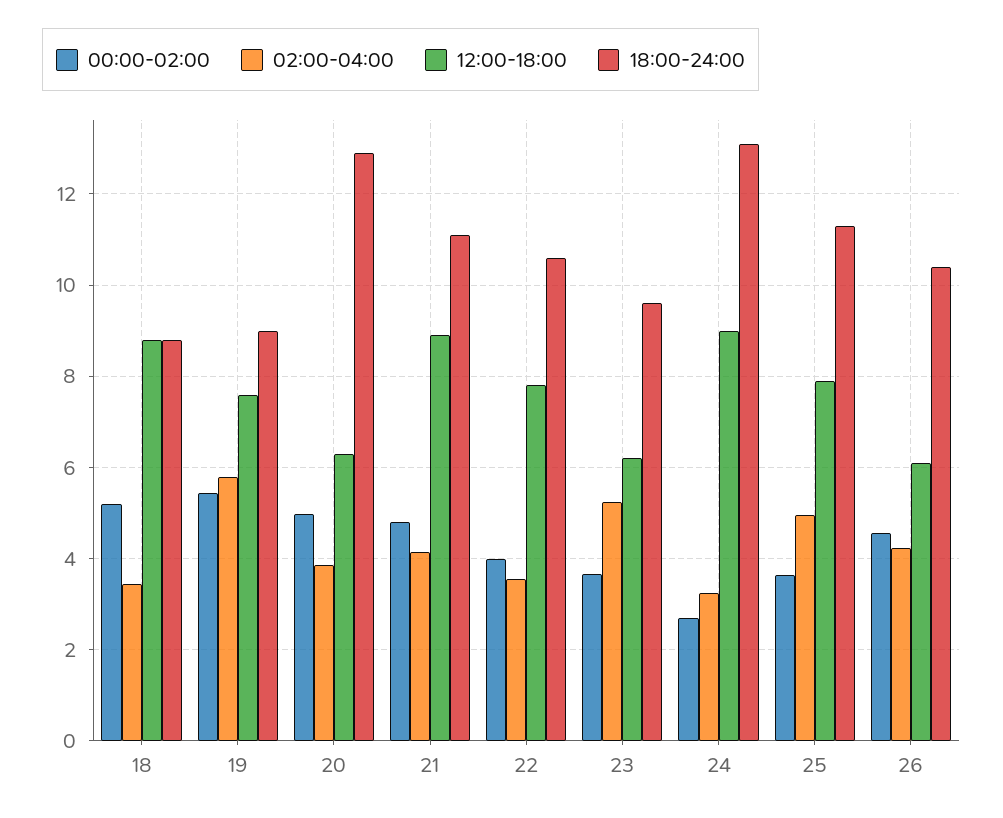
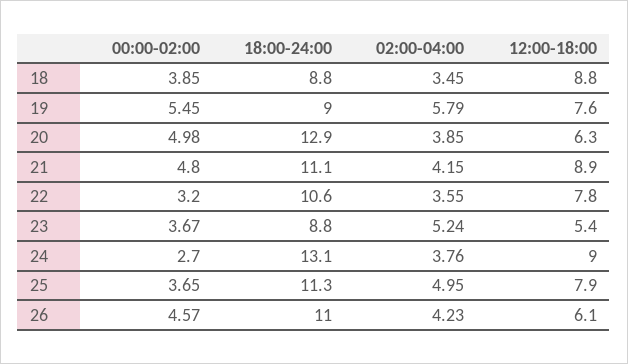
00:00-02:00, 18: 5.2 -> 3.85
00:00-02:00, 22: 4 -> 3.2
12:00-18:00, 23: 6.2 -> 5.4
18:00-24:00, 23: 9.6 -> 8.8
02:00-04:00, 24: 3.2 -> 3.76
18:00-24:00, 26: 10.4 -> 11

